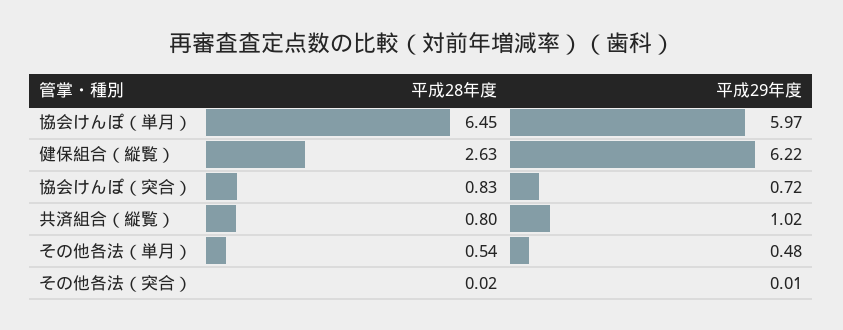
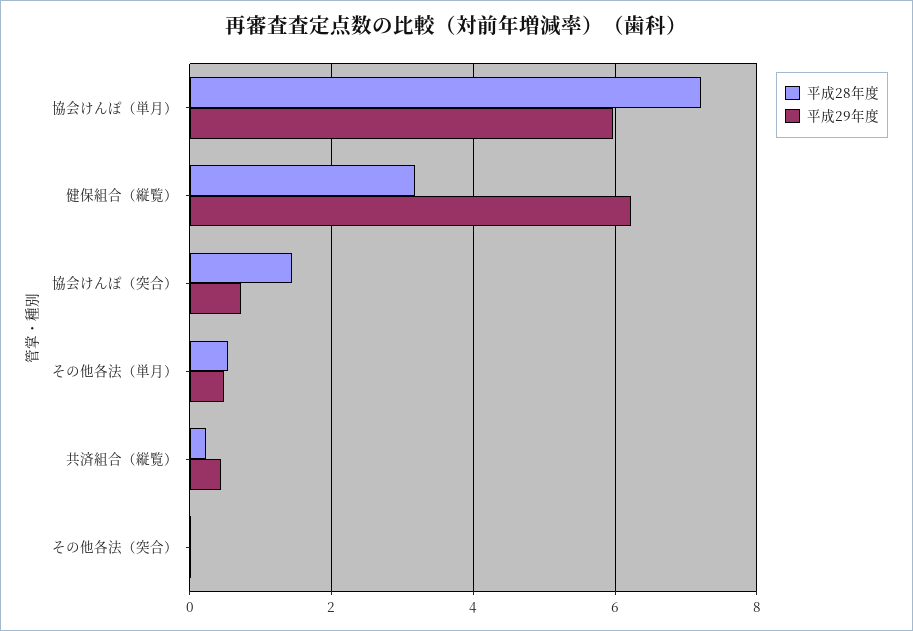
平成28年度, 協会けんぽ（単月）: 6.45 -> 7.2
平成28年度, 健保組合（縦覧）: 2.63 -> 3.2
平成28年度, 協会けんぽ（突合）: 0.83 -> 1.4
平成28年度, 共済組合（縦覧）: 0.8 -> 0.2
平成29年度, 共済組合（縦覧）: 1.02 -> 0.4

